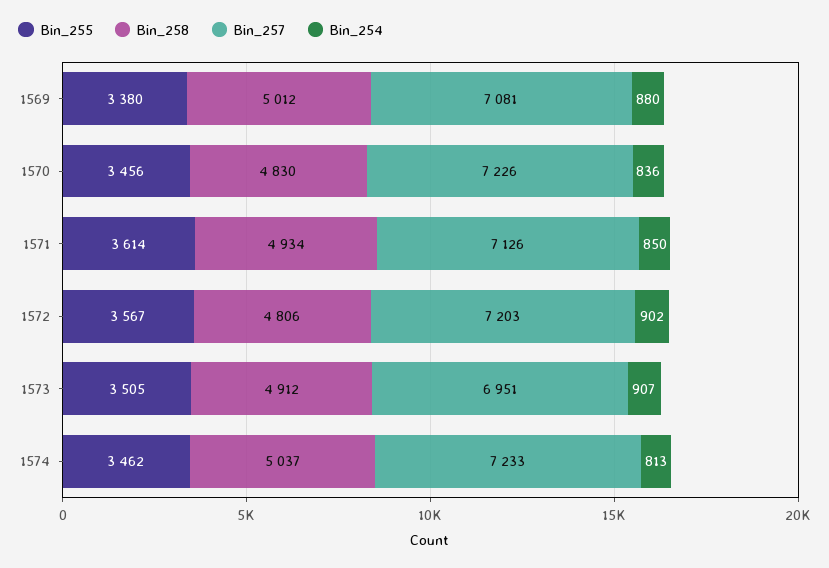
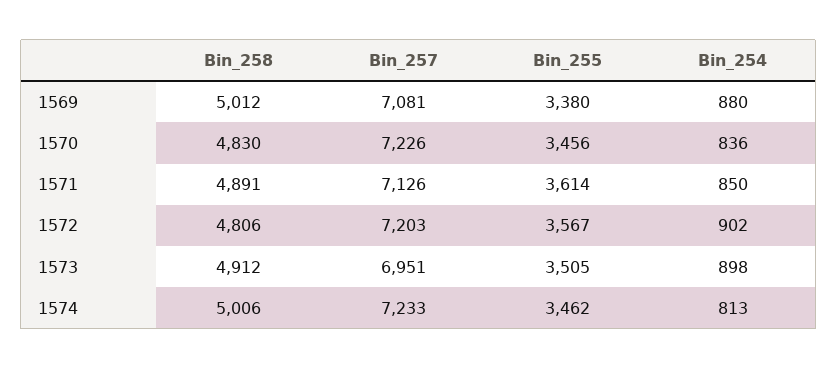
Bin_258, 1571: 4934 -> 4891
Bin_254, 1573: 907 -> 898
Bin_258, 1574: 5037 -> 5006

